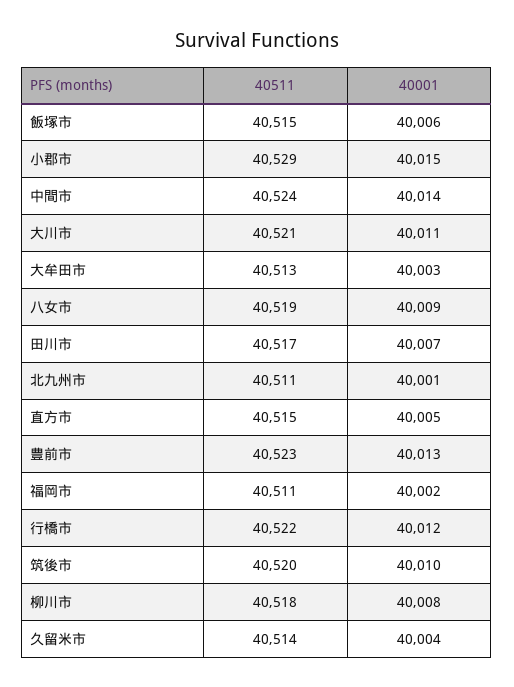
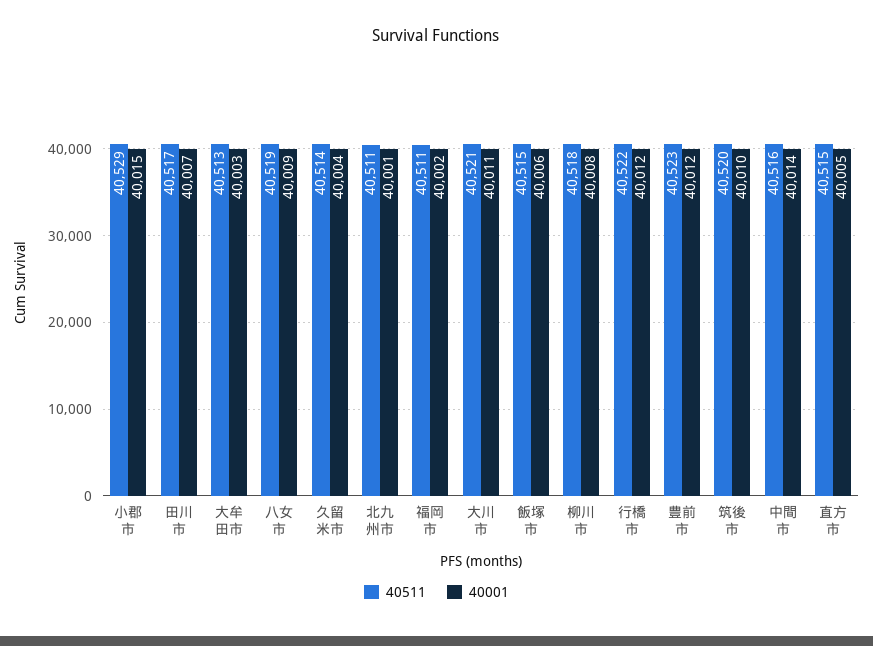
40511, 中間市: 40524 -> 40516
40001, 豊前市: 40013 -> 40012

